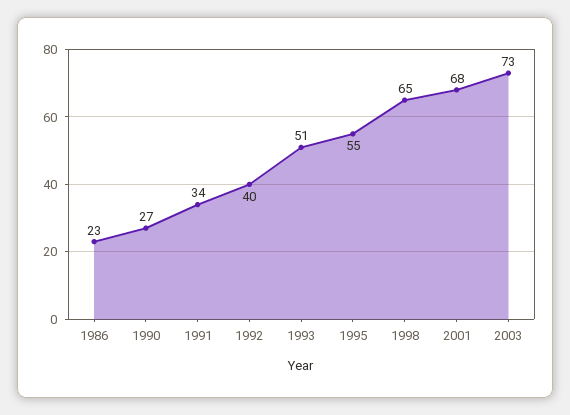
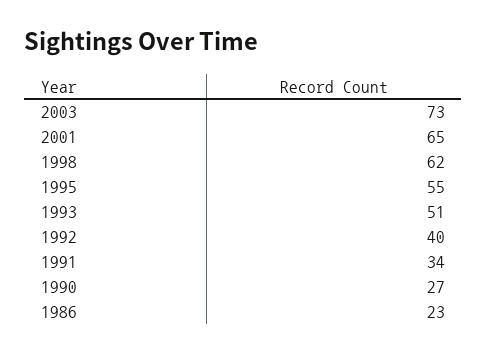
1998: 65 -> 62
2001: 68 -> 65

